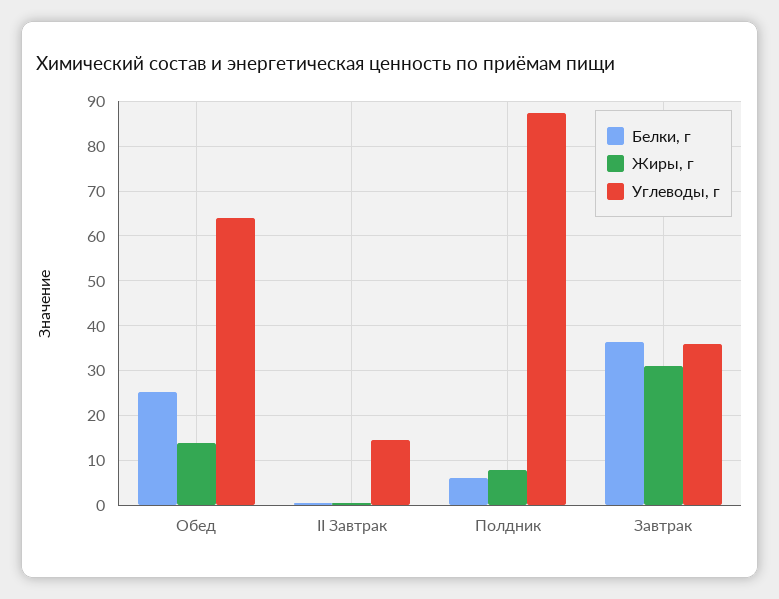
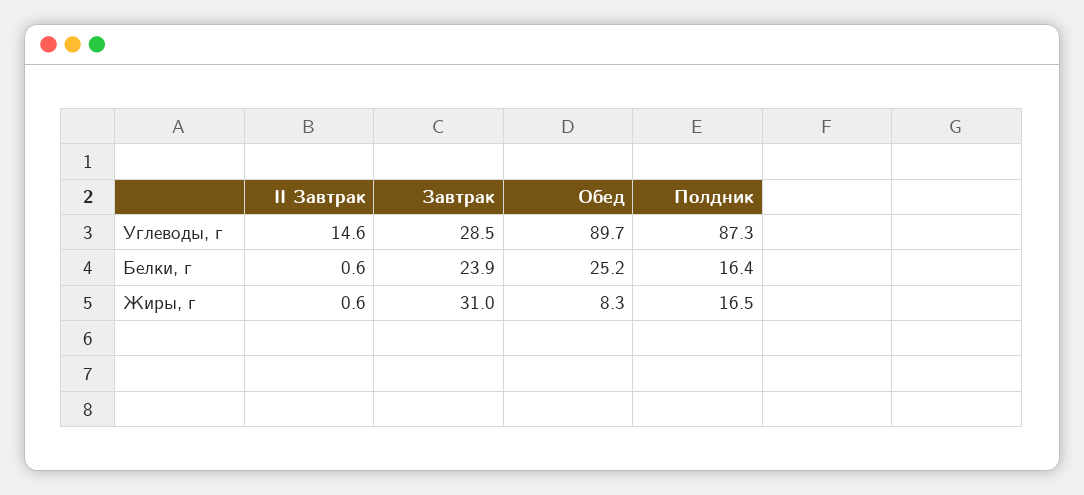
Жиры, г, Обед: 14 -> 8.3
Углеводы, г, Обед: 64 -> 89.7
Белки, г, Полдник: 6 -> 16.4
Жиры, г, Полдник: 8 -> 16.5
Белки, г, Завтрак: 36 -> 23.9
Углеводы, г, Завтрак: 36 -> 28.5

